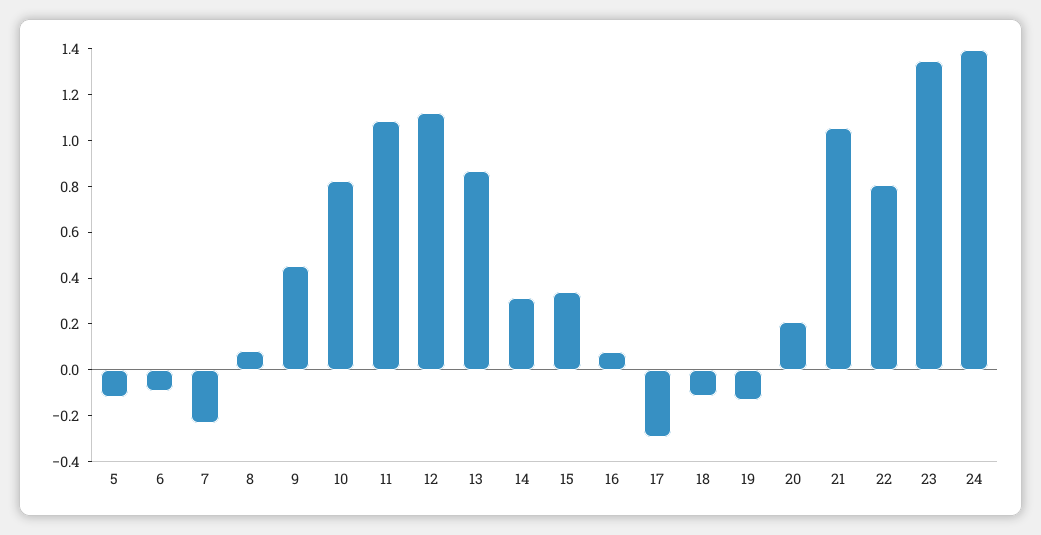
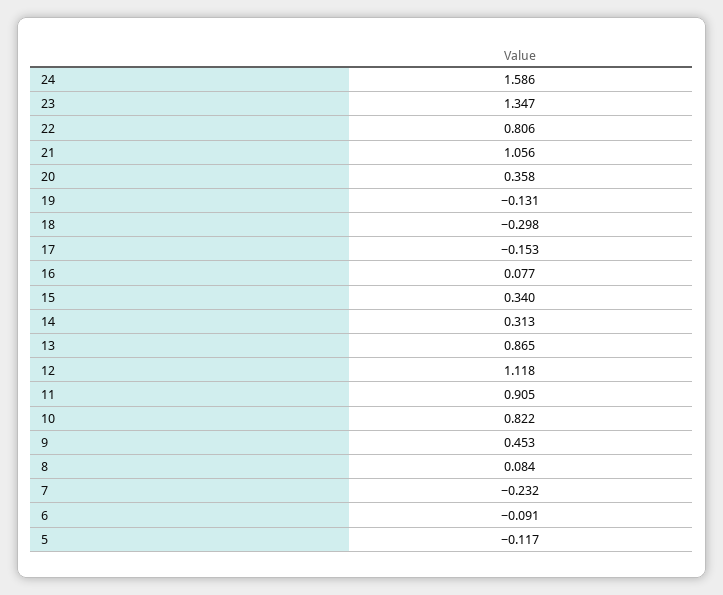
11: 1.1 -> 0.905
17: -0.3 -> -0.153
18: -0.1 -> -0.298
20: 0.2 -> 0.358
24: 1.4 -> 1.586

